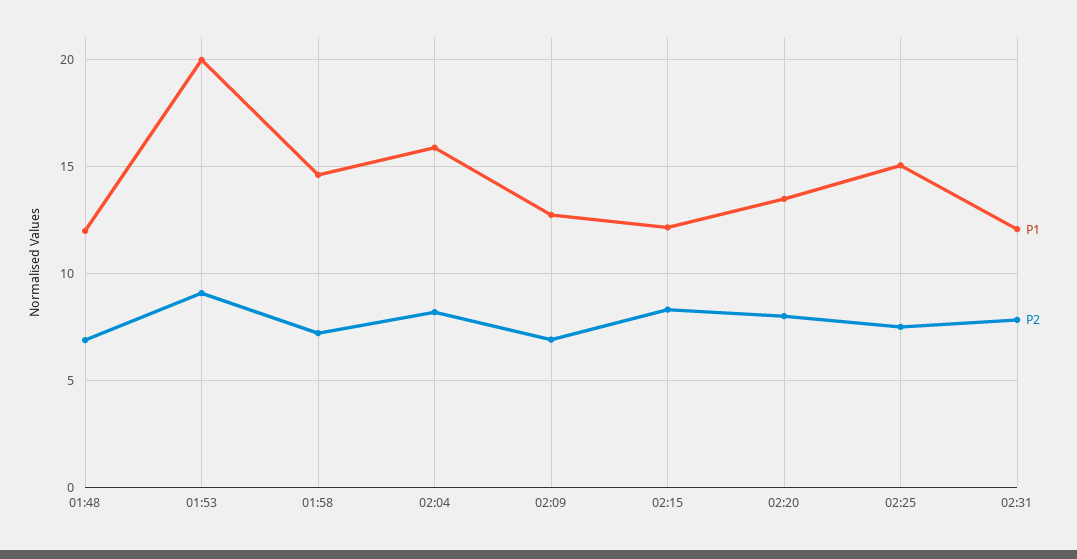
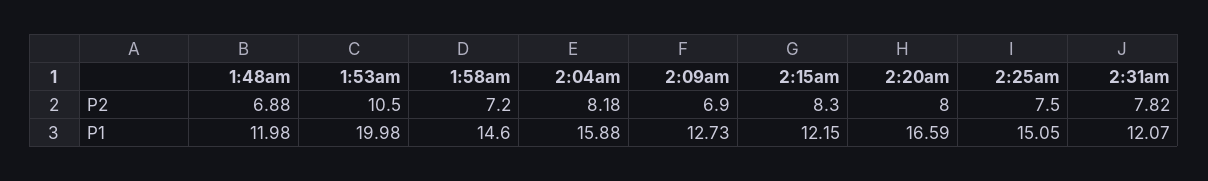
P2, 01:53: 9 -> 10.5
P1, 02:20: 13.5 -> 16.59

